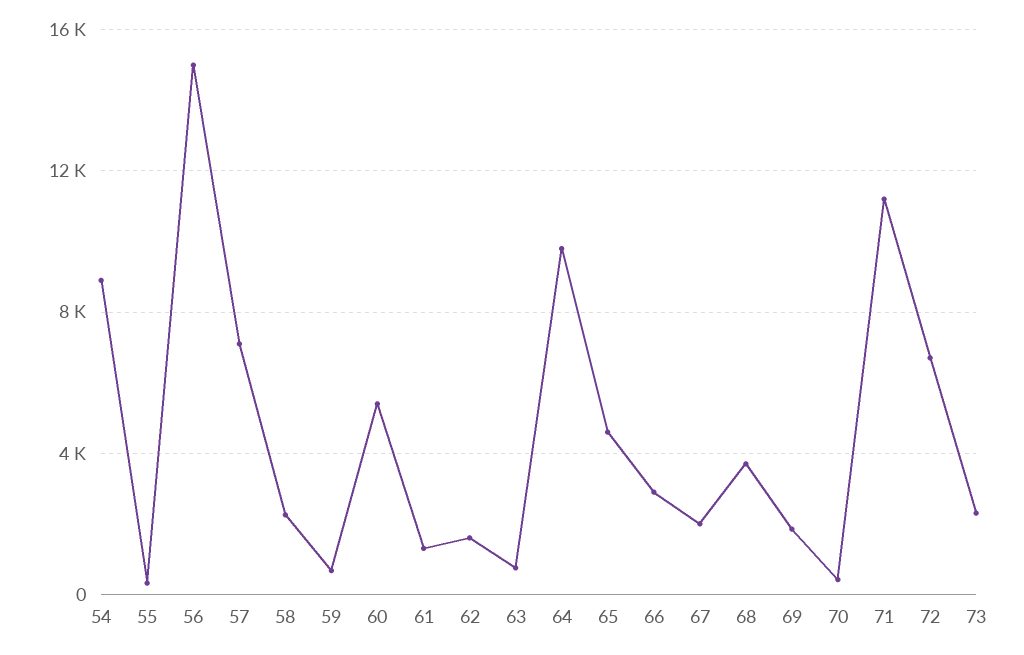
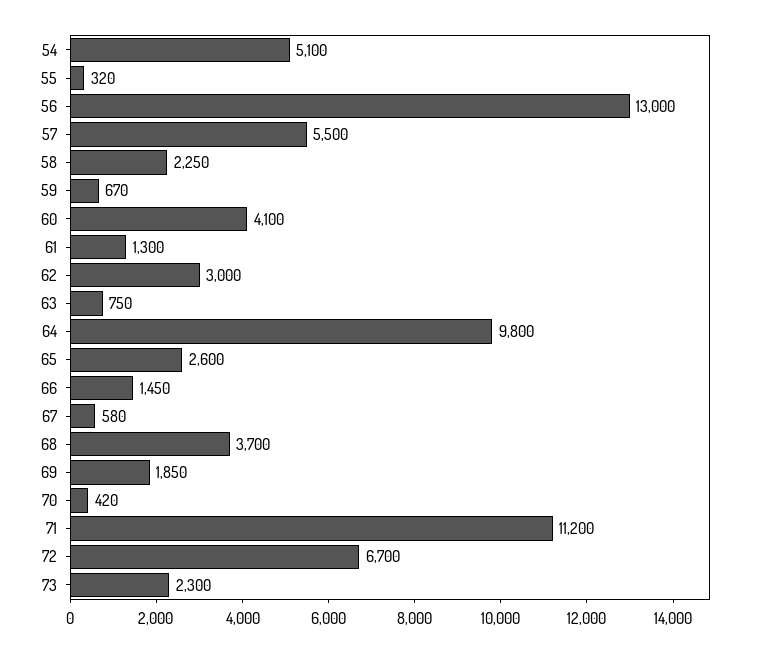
54: 9000 -> 5100
56: 15000 -> 13000
57: 7000 -> 5500
60: 5500 -> 4100
62: 1500 -> 3000
65: 4500 -> 2600
66: 3000 -> 1450
67: 2000 -> 580

